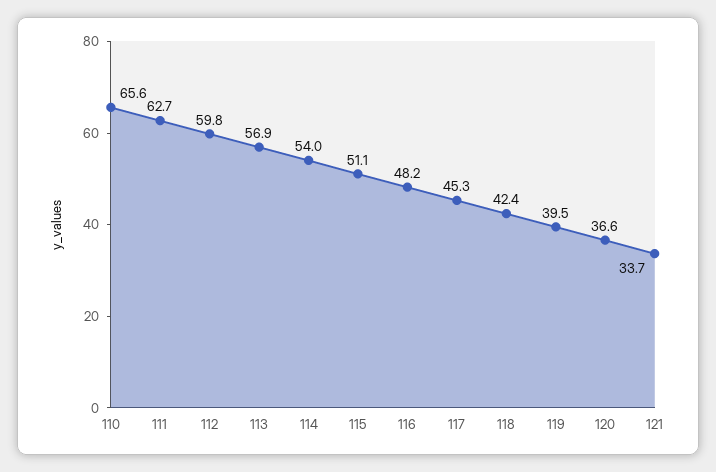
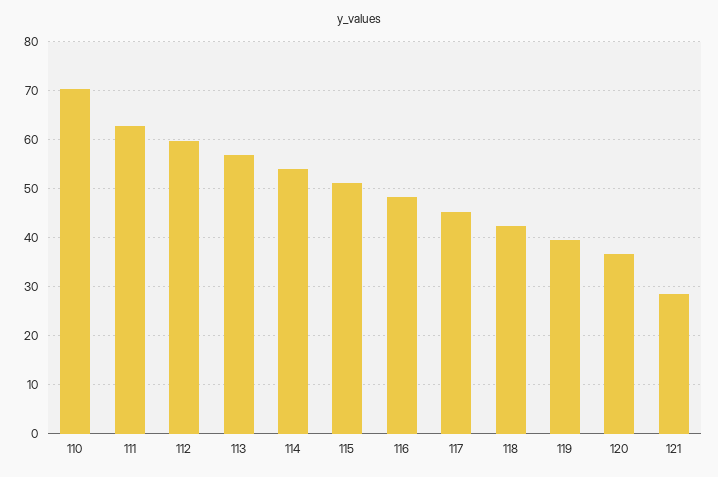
110: 65.6 -> 70
121: 33.7 -> 28

